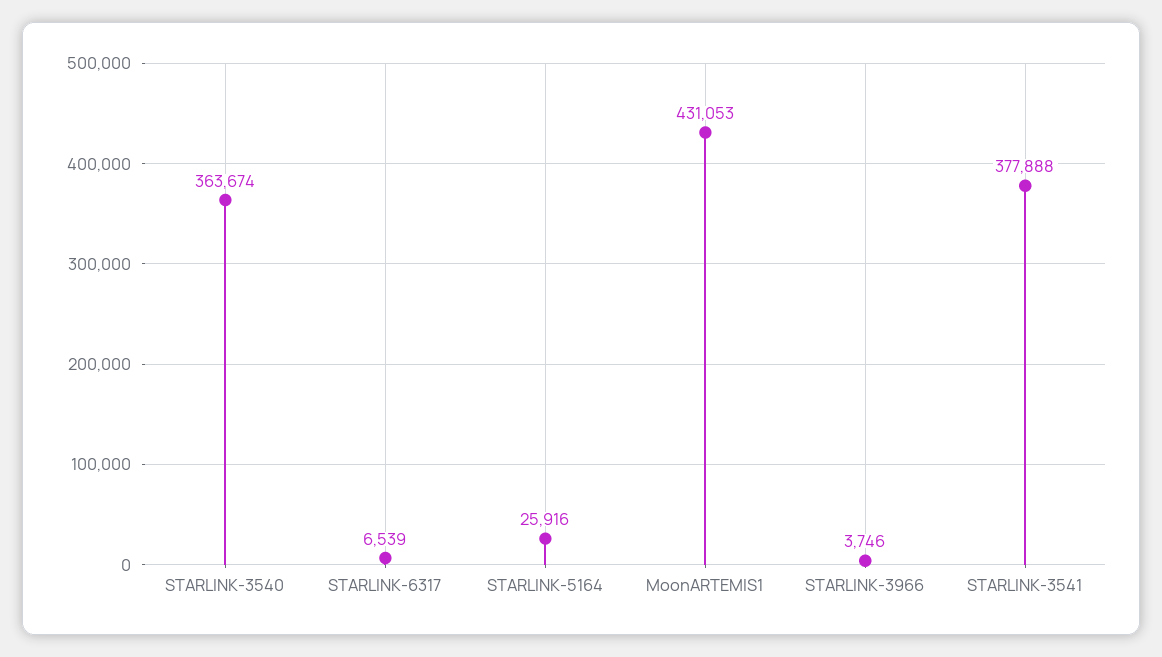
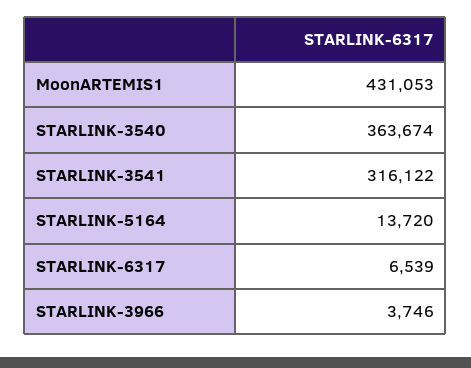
STARLINK-5164: 25916 -> 13720
STARLINK-3541: 377888 -> 316122

